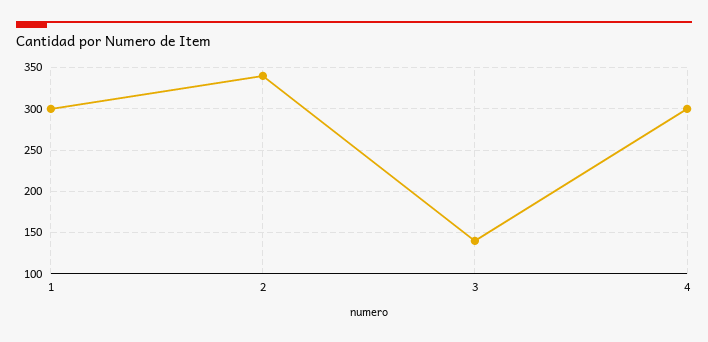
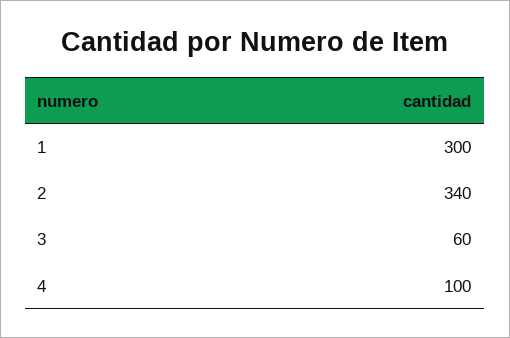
3: 140 -> 60
4: 300 -> 100

